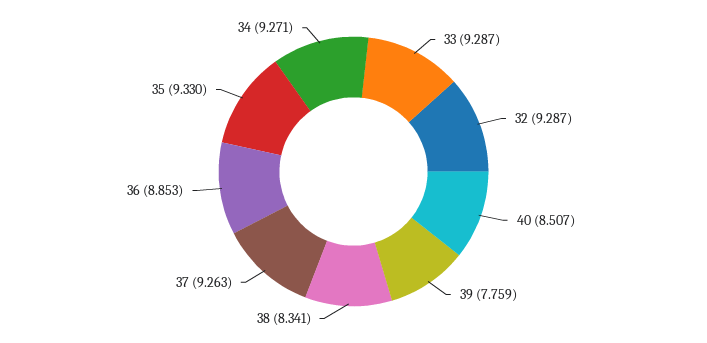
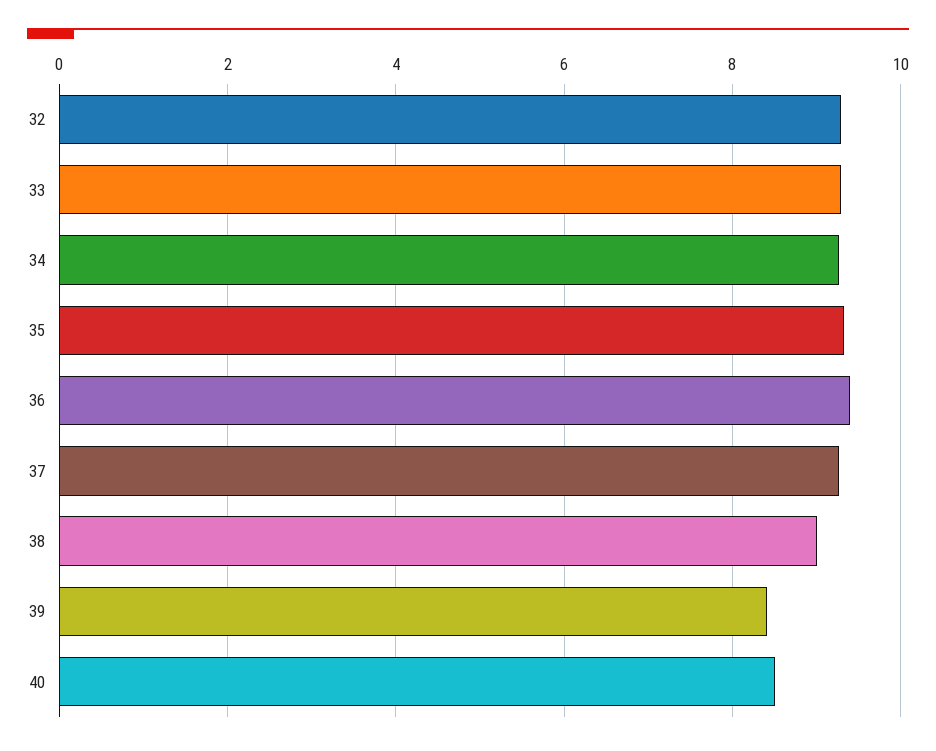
39: 7.759 -> 8.4
38: 8.341 -> 9
36: 8.853 -> 9.4

